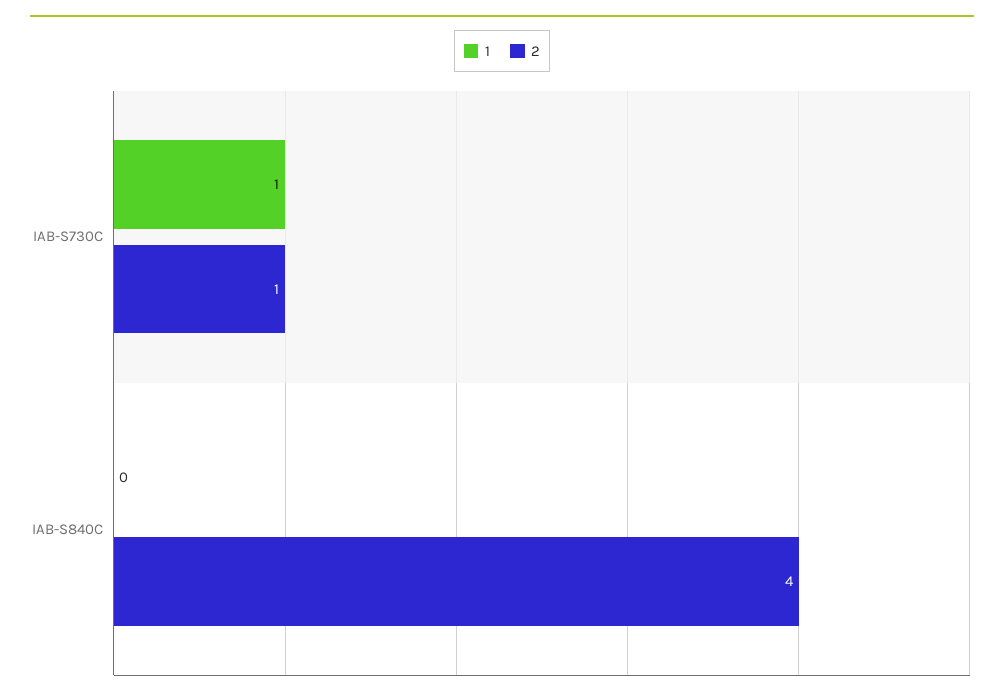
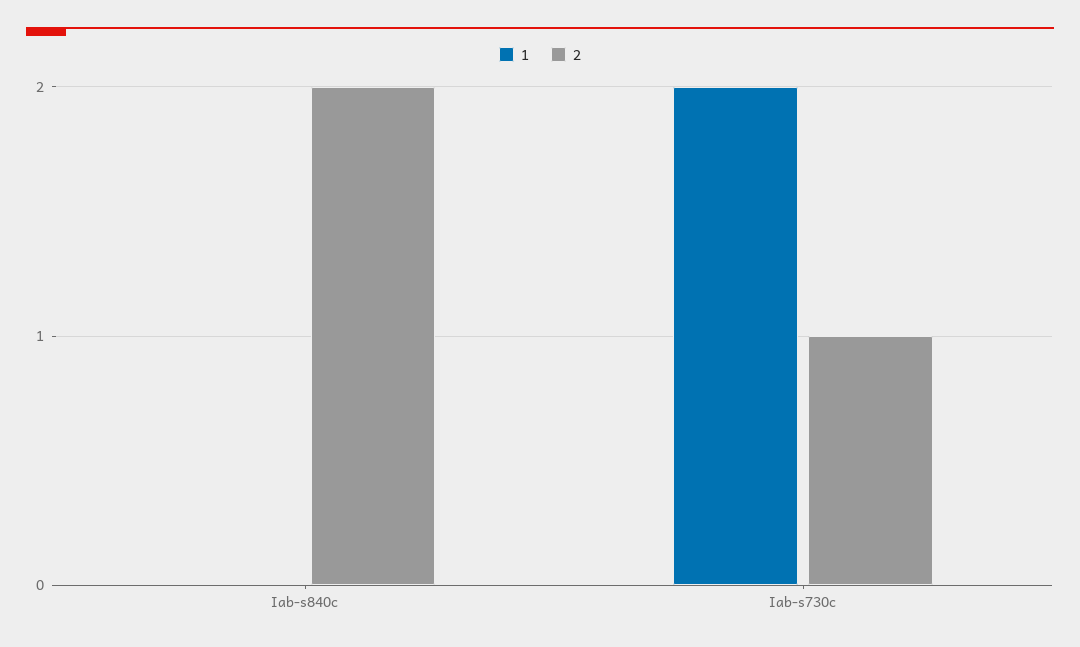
1, IAB-S730C: 1 -> 2
2, IAB-S840C: 4 -> 2

